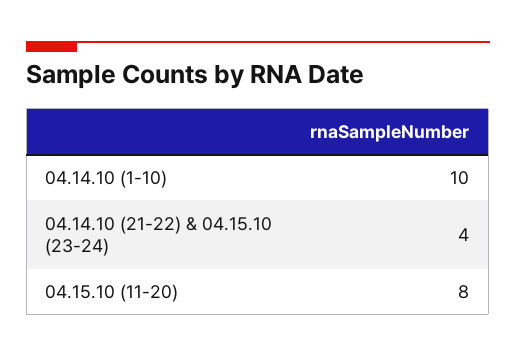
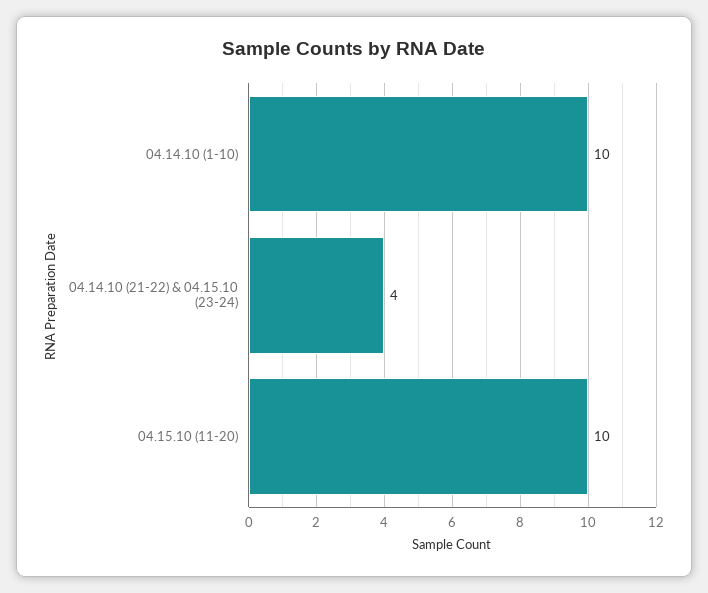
04.15.10 (11-20): 8 -> 10

